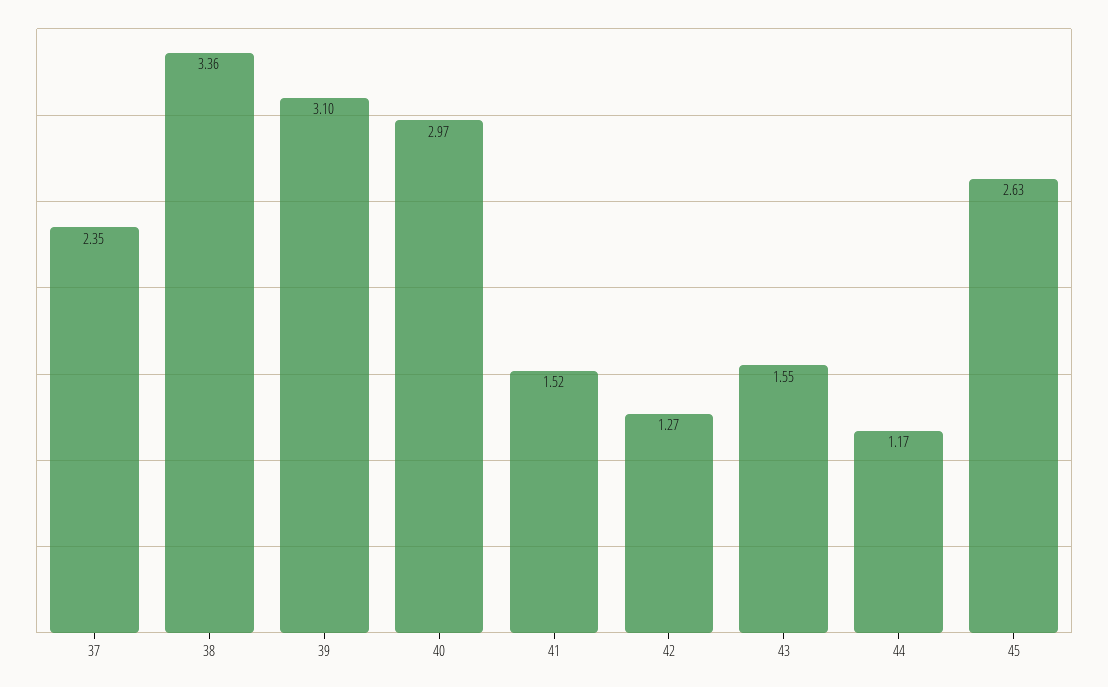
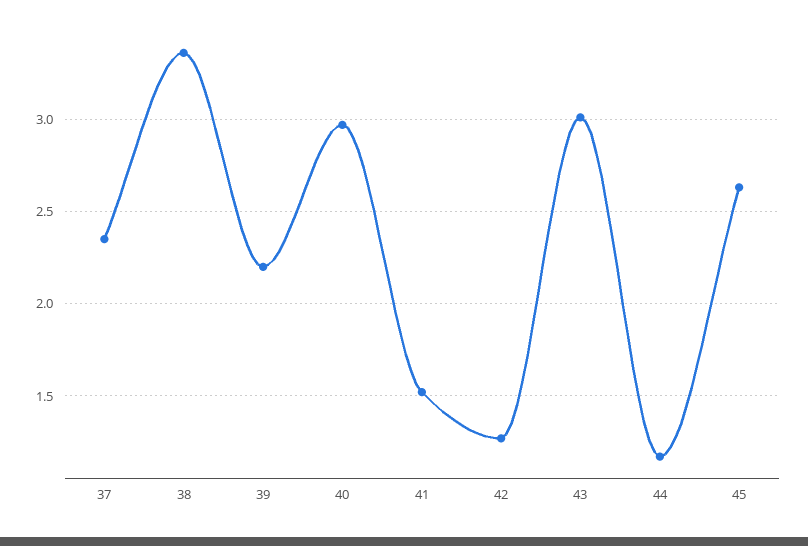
39: 3.1 -> 2.2
43: 1.55 -> 3

